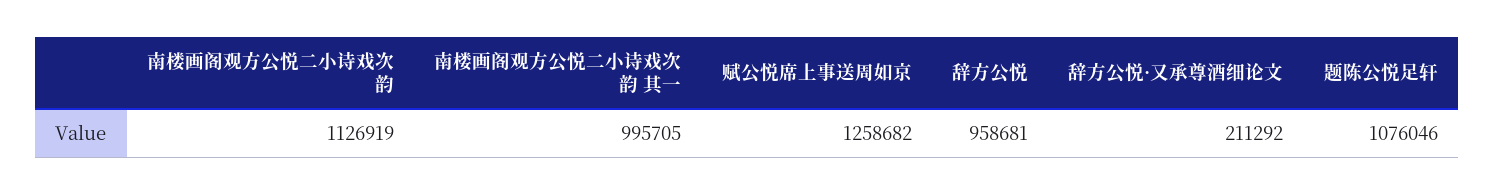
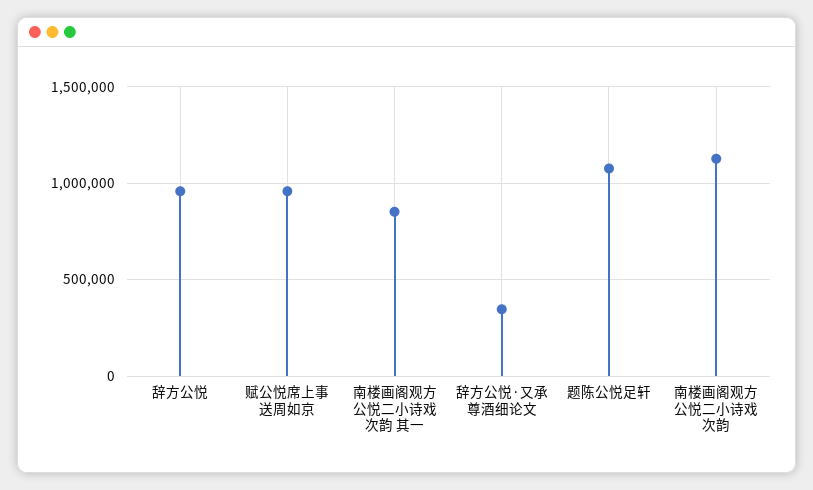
南楼画阁观方公悦二小诗戏次韵 其一: 995705 -> 850000
赋公悦席上事送周如京: 1258682 -> 950000
辞方公悦·又承尊酒细论文: 211292 -> 350000

